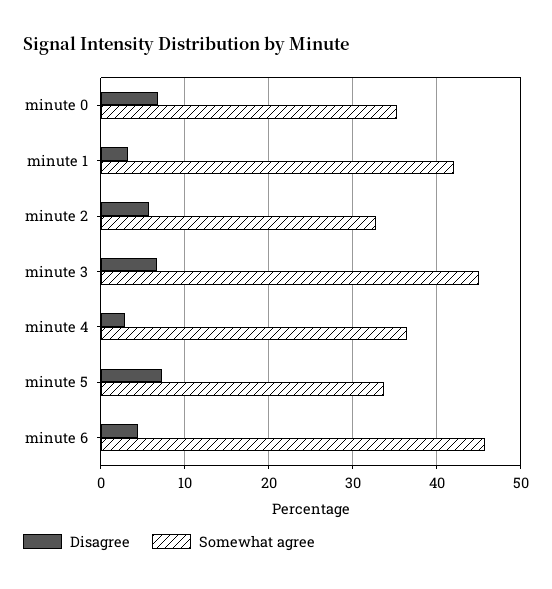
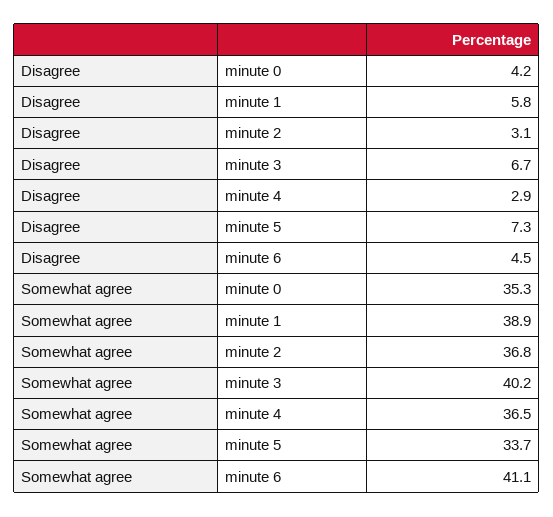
Disagree, minute 0: 7 -> 4.2
Disagree, minute 1: 3 -> 5.8
Somewhat agree, minute 1: 42 -> 38.9
Disagree, minute 2: 6 -> 3.1
Somewhat agree, minute 2: 33 -> 36.8
Somewhat agree, minute 3: 45 -> 40.2
Somewhat agree, minute 6: 46 -> 41.1

